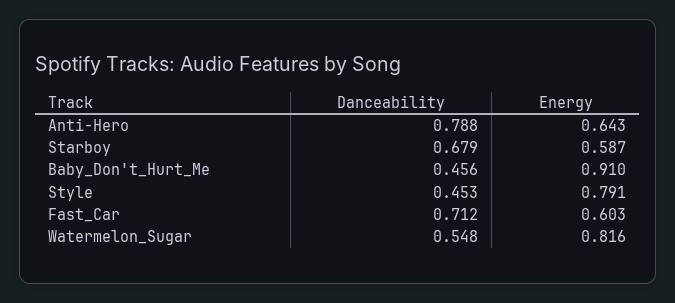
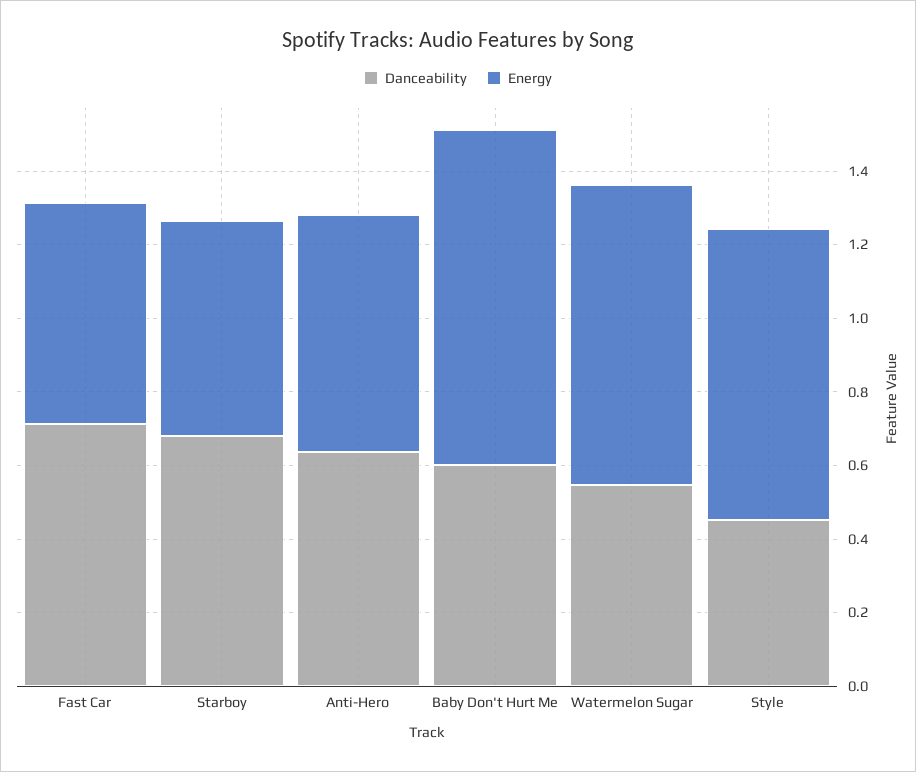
Danceability, Anti-Hero: 0.788 -> 0.65
Danceability, Baby_Don't_Hurt_Me: 0.456 -> 0.6

